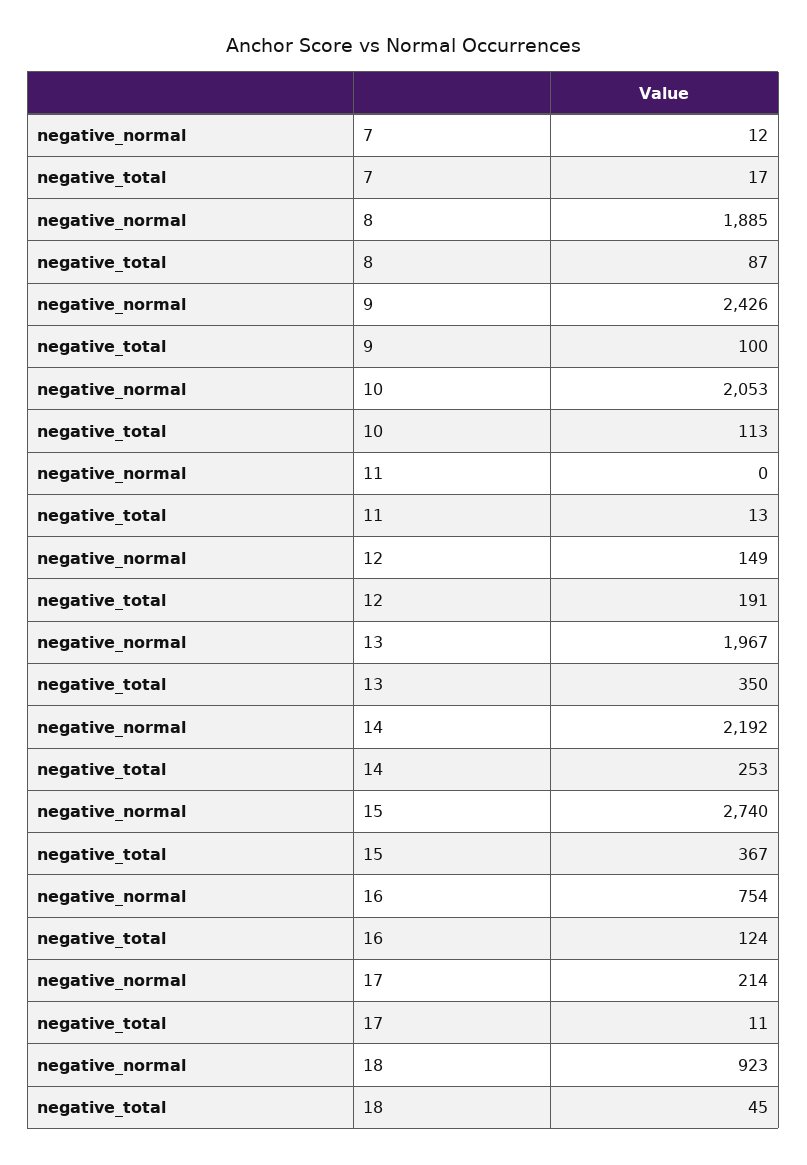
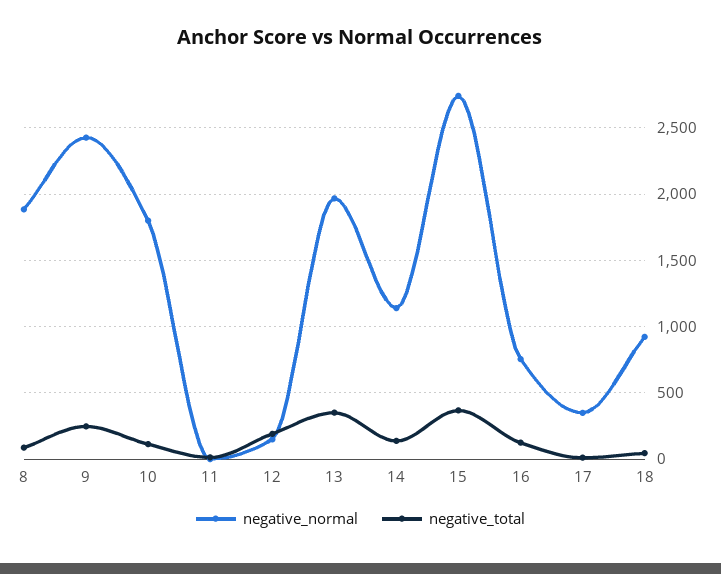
negative_normal, 7: 12 -> none
negative_total, 7: 17 -> none
negative_total, 9: 100 -> 250
negative_normal, 10: 2053 -> 1800
negative_normal, 14: 2192 -> 1150
negative_total, 14: 253 -> 150
negative_normal, 17: 214 -> 350

